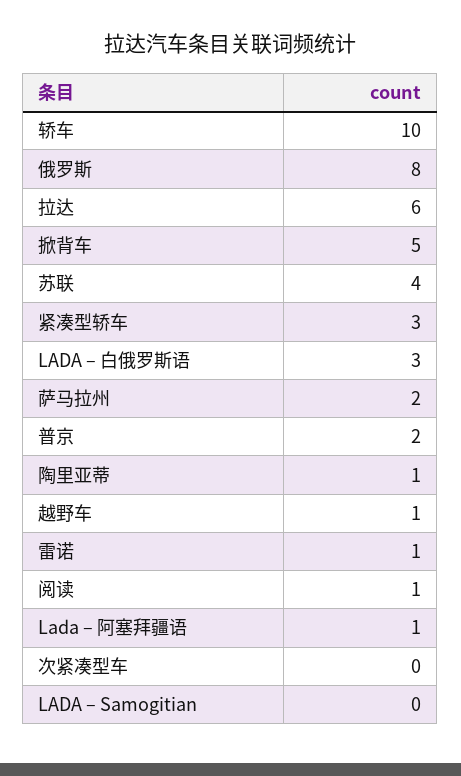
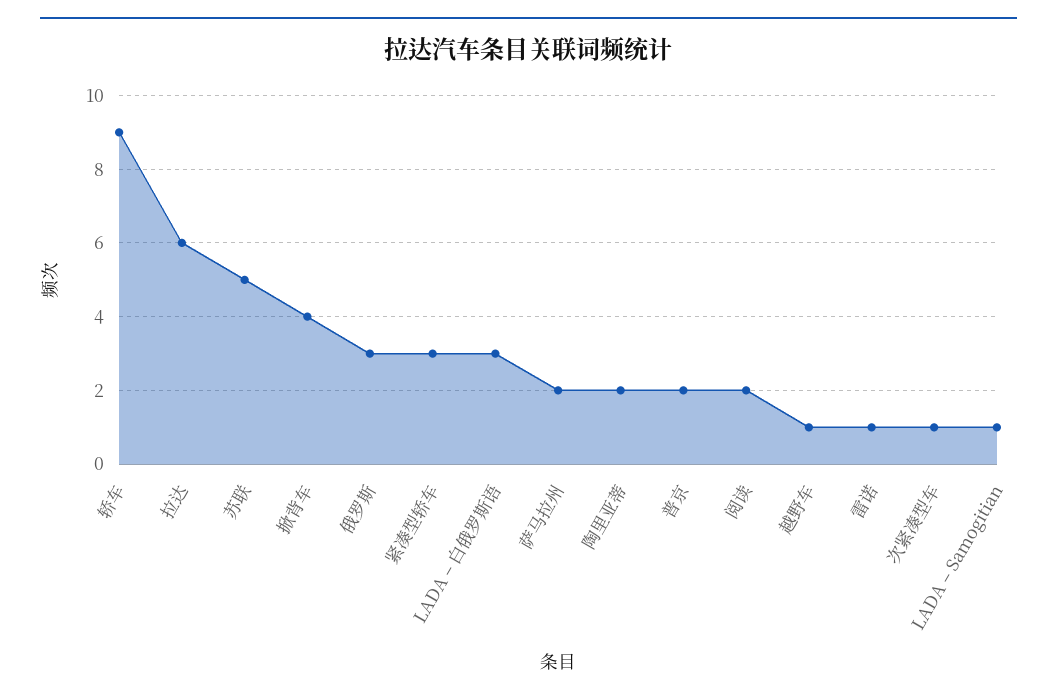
轿车: 10 -> 9
俄罗斯: 8 -> 3
掀背车: 5 -> 4
苏联: 4 -> 5
陶里亚蒂: 1 -> 2
阅读: 1 -> 2
Lada – 阿塞拜疆语: 1 -> none
次紧凑型车: 0 -> 1
LADA – Samogitian: 0 -> 1

